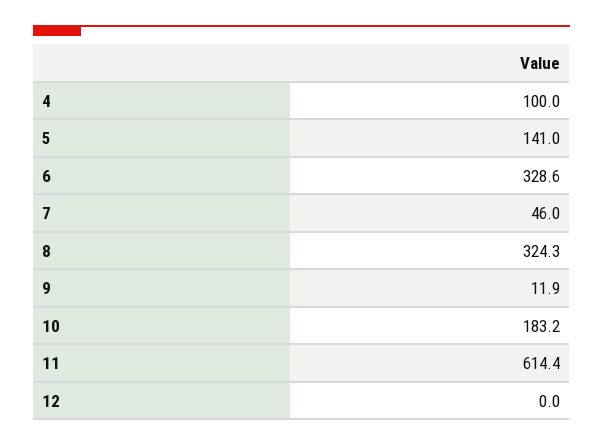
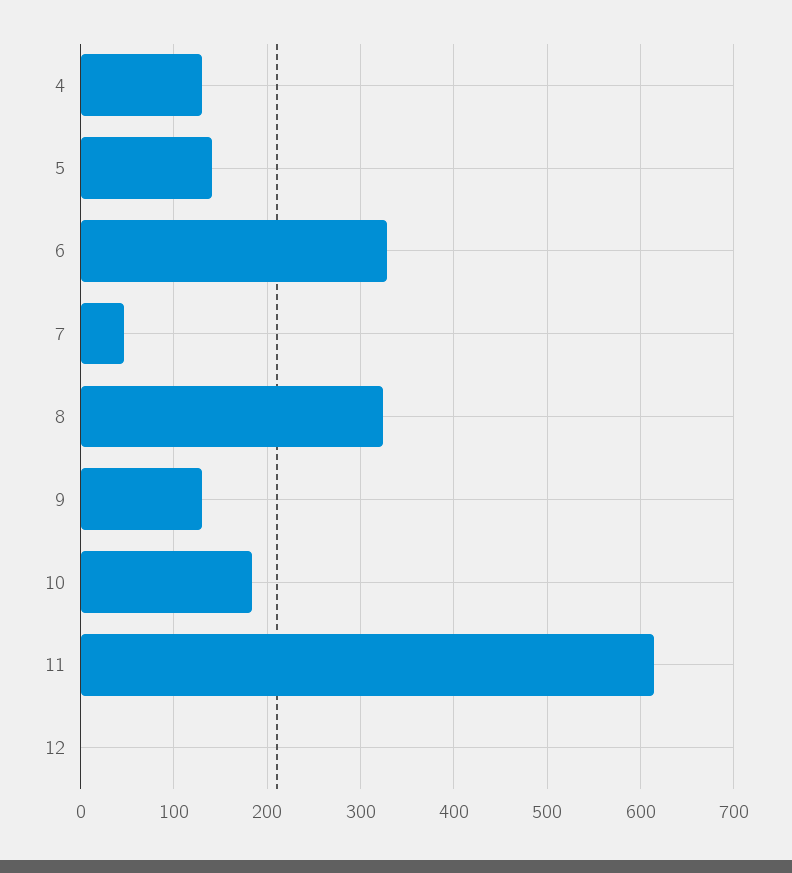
4: 100 -> 130
9: 11.9 -> 130

